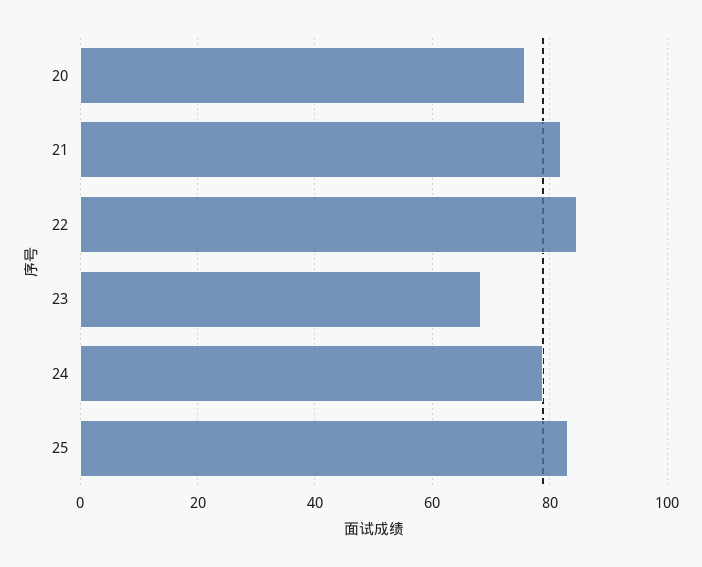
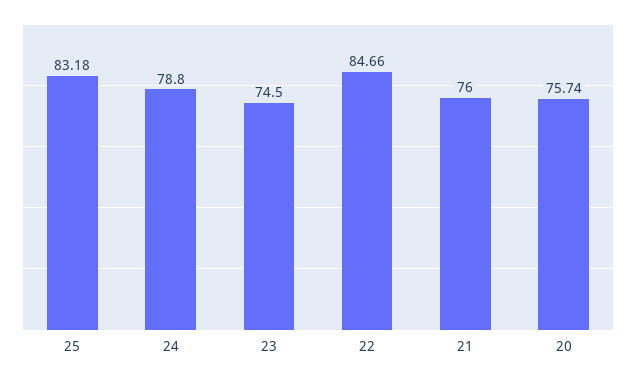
21: 82 -> 76
23: 68 -> 74.5

